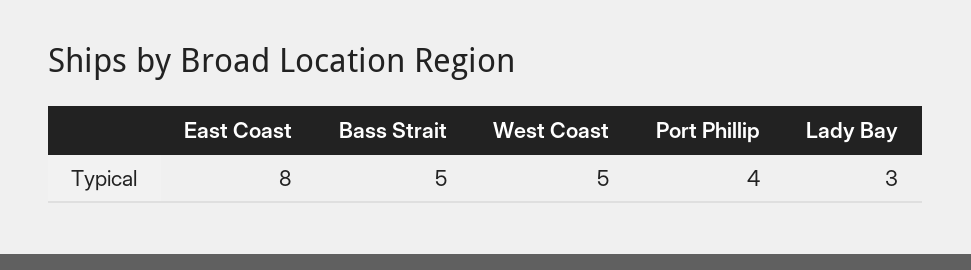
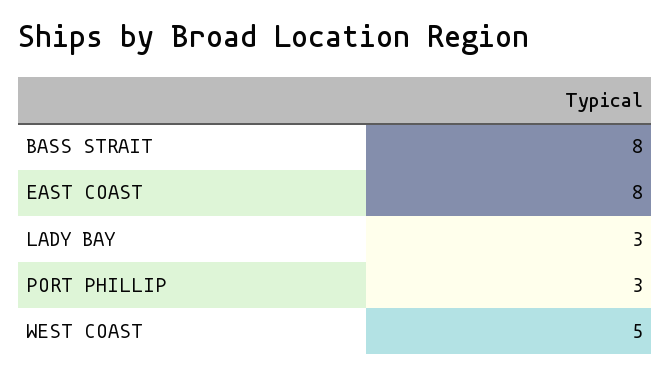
Bass Strait: 5 -> 8
Port Phillip: 4 -> 3

